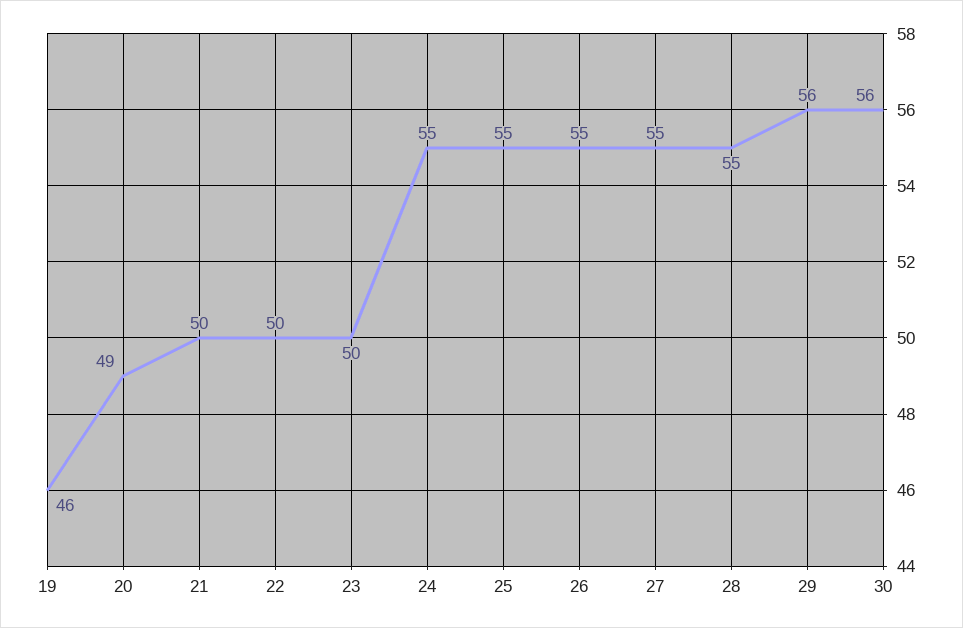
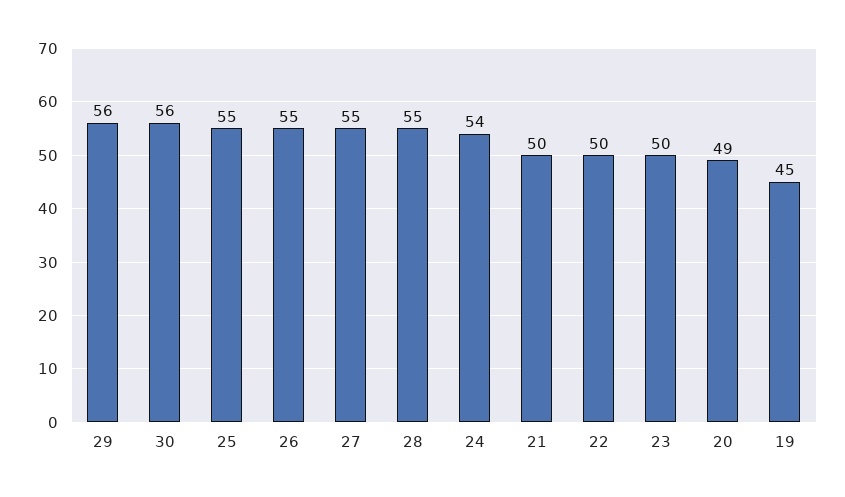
19: 46 -> 45
24: 55 -> 54

